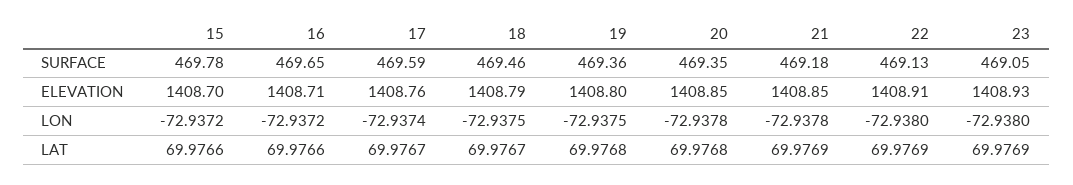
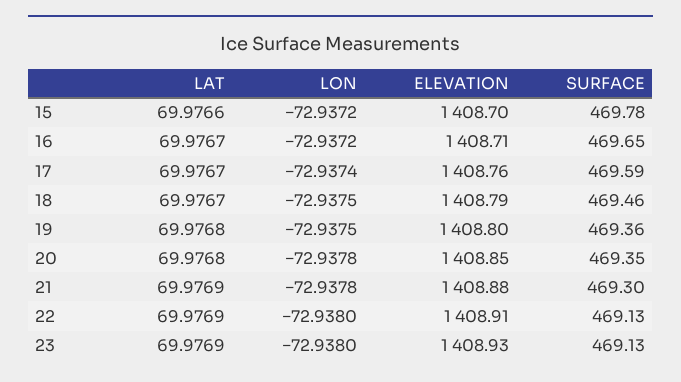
21, SURFACE: 469.18 -> 469.3
23, SURFACE: 469.05 -> 469.13
21, ELEVATION: 1408.85 -> 1408.88
16, LAT: 69.9766 -> 69.9767

